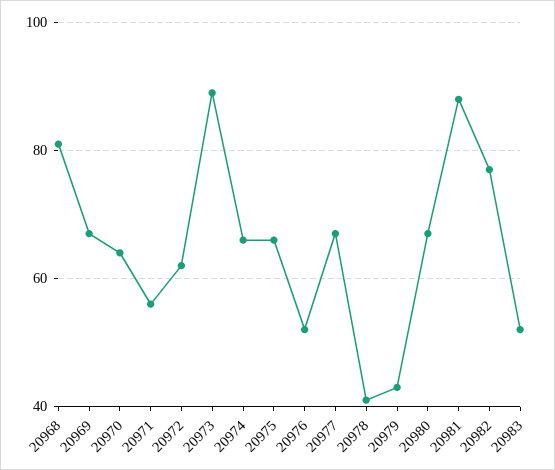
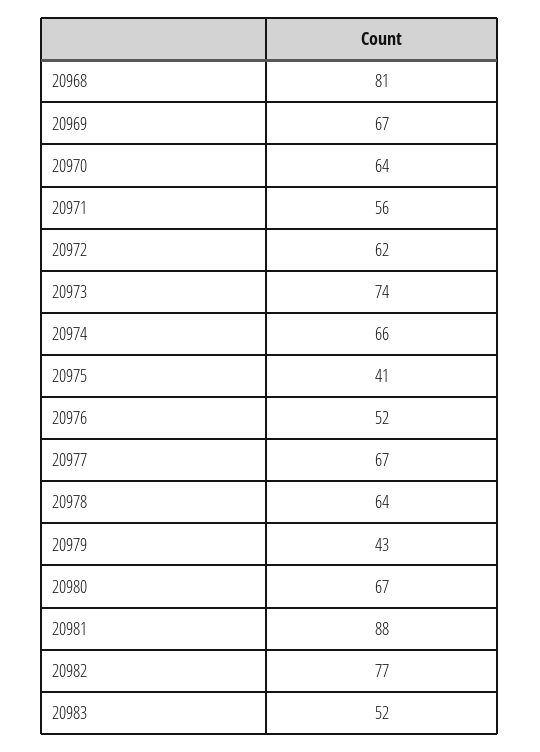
20973: 90 -> 74
20975: 65 -> 41
20978: 40 -> 64

